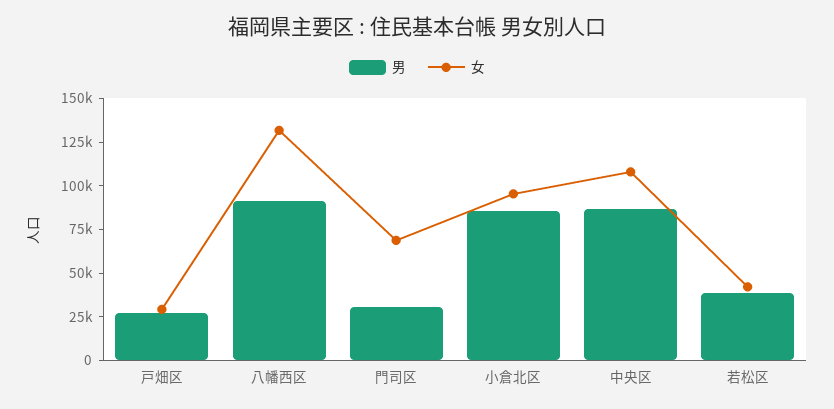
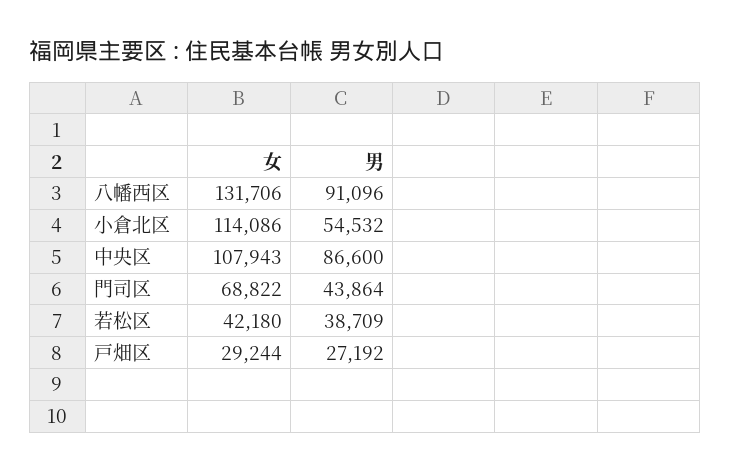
男, 門司区: 30000 -> 43864
男, 小倉北区: 85000 -> 54532
女, 小倉北区: 95000 -> 114086

